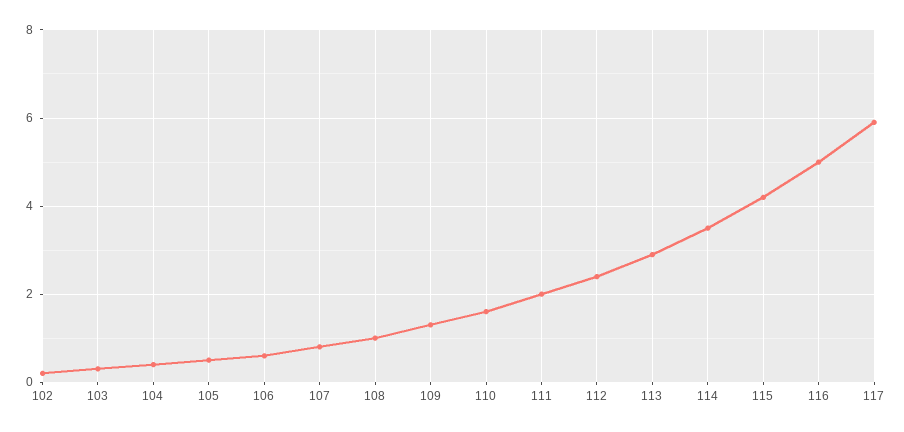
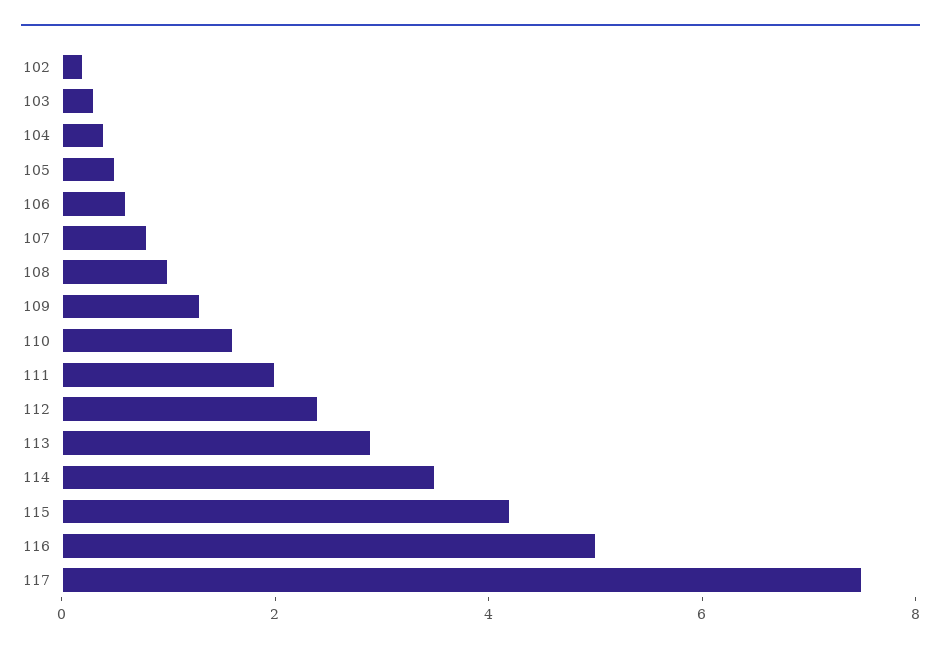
117: 6 -> 7.5

